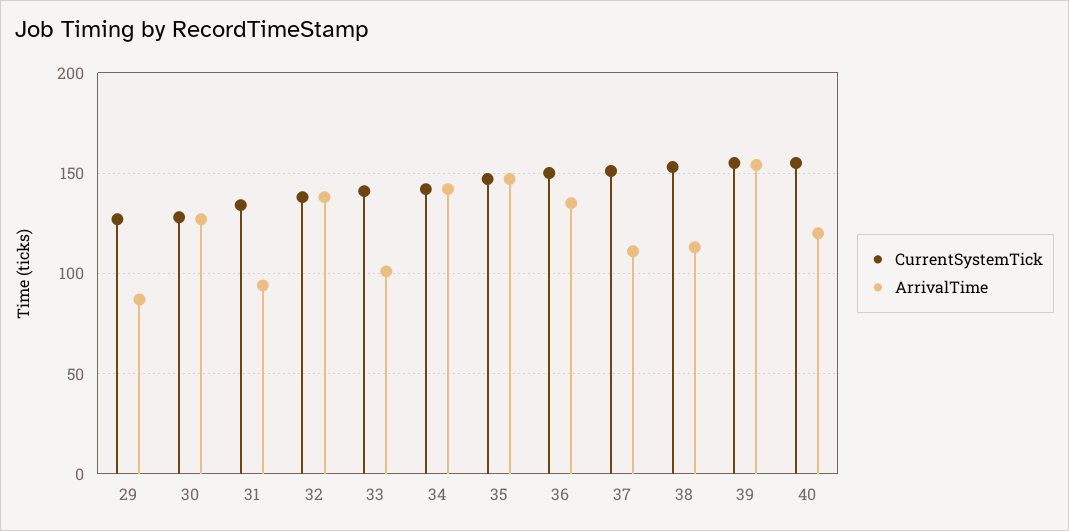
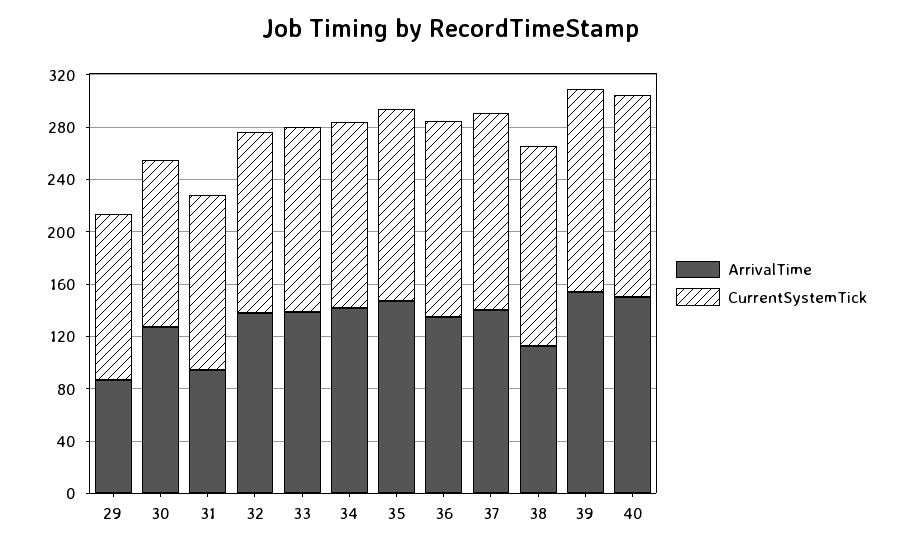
ArrivalTime, 33: 100 -> 140
ArrivalTime, 37: 110 -> 140
ArrivalTime, 40: 120 -> 150

